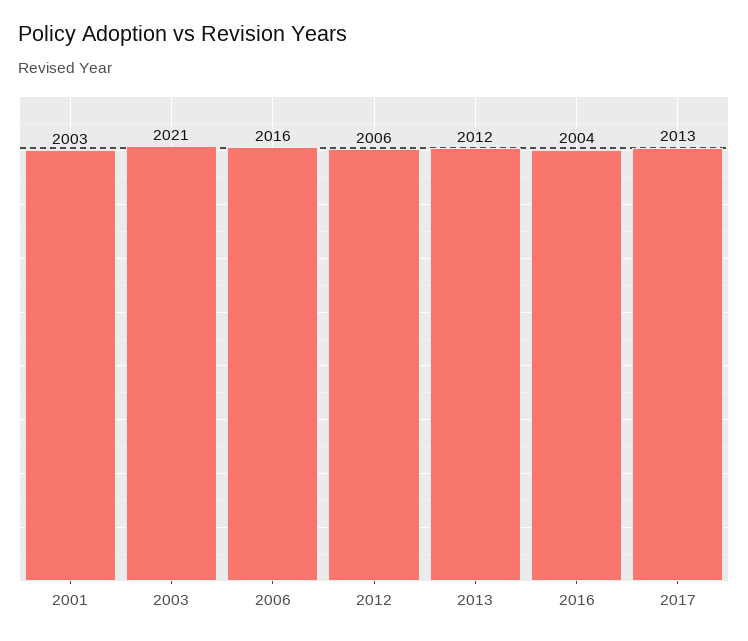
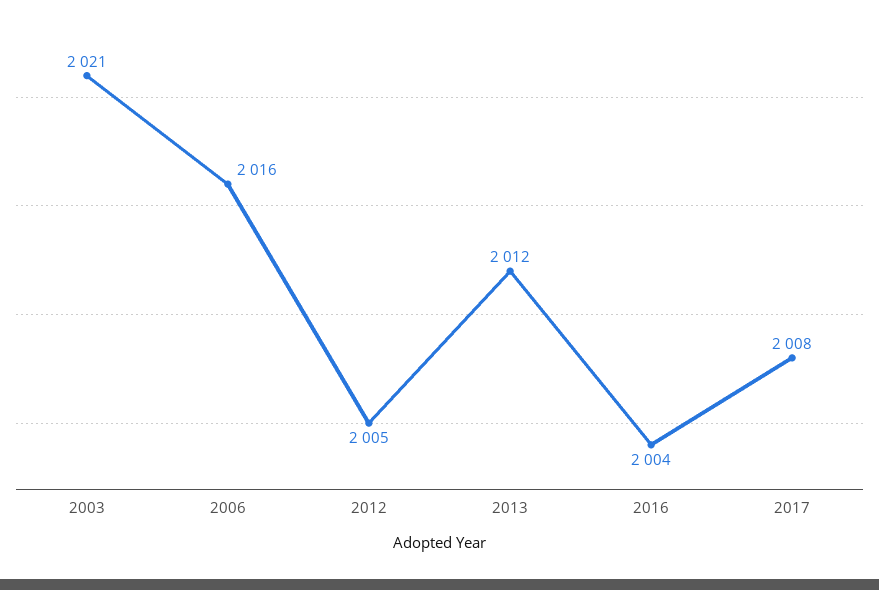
2001: 2003 -> none
2012: 2006 -> 2005
2017: 2013 -> 2008

